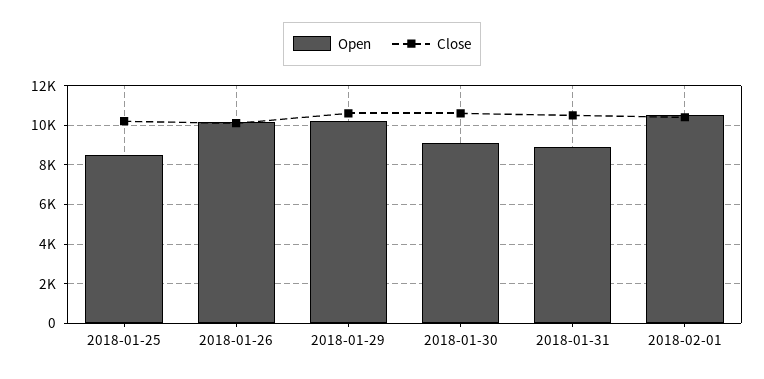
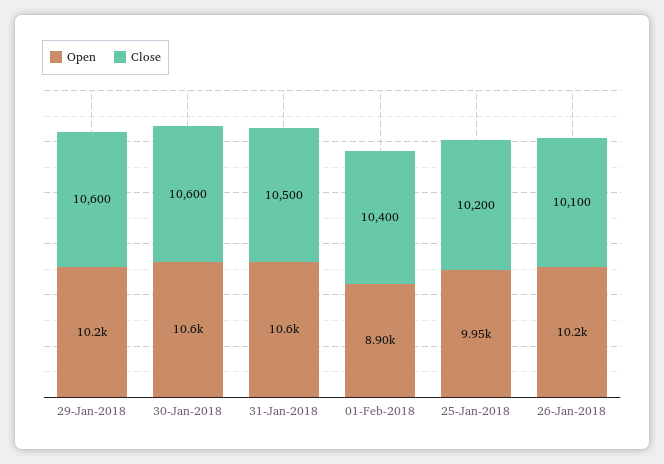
Open, 2018-01-25: 8500 -> 9950
Open, 2018-01-30: 9000 -> 10600
Open, 2018-01-31: 9000 -> 10600
Open, 2018-02-01: 10500 -> 8900

